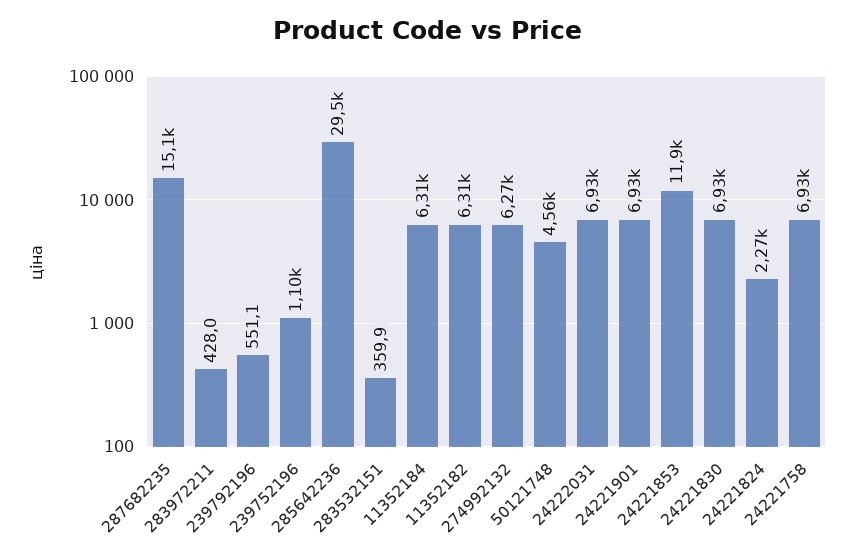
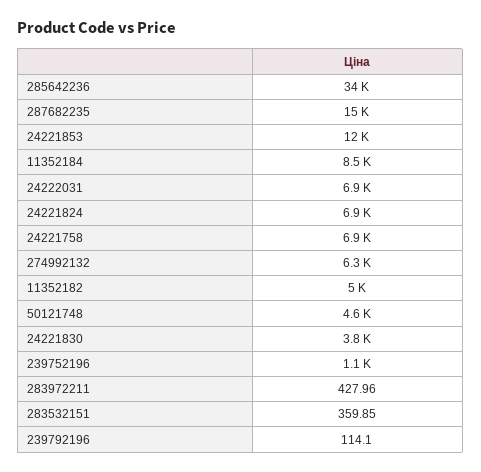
239792196: 551.1 -> 114.1
285642236: 29500 -> 34000
11352184: 6310 -> 8500
11352182: 6310 -> 5000
24221901: 6930 -> none
24221830: 6930 -> 3800
24221824: 2270 -> 6900

